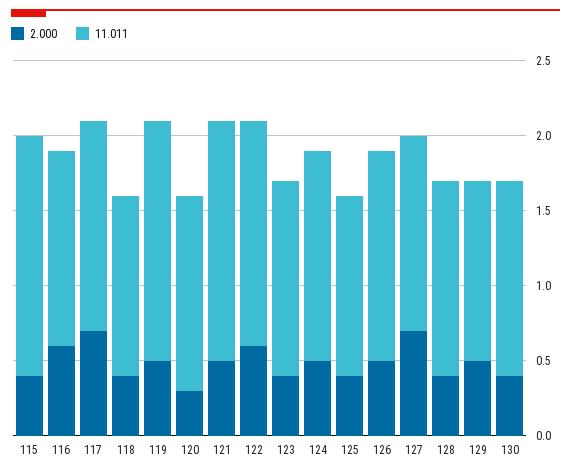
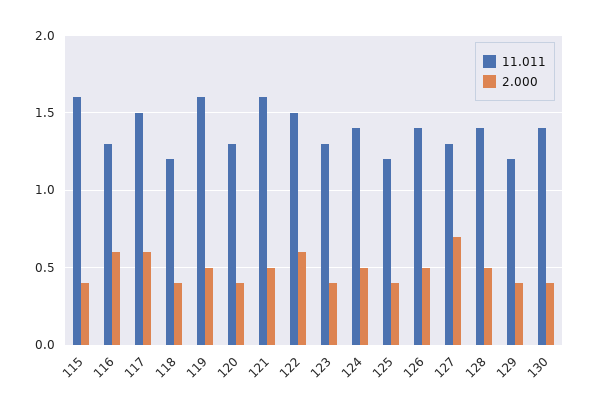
2.000, 117: 0.7 -> 0.6
11.011, 117: 1.4 -> 1.5
2.000, 120: 0.3 -> 0.4
2.000, 128: 0.4 -> 0.5
11.011, 128: 1.3 -> 1.4
2.000, 129: 0.5 -> 0.4
11.011, 130: 1.3 -> 1.4

